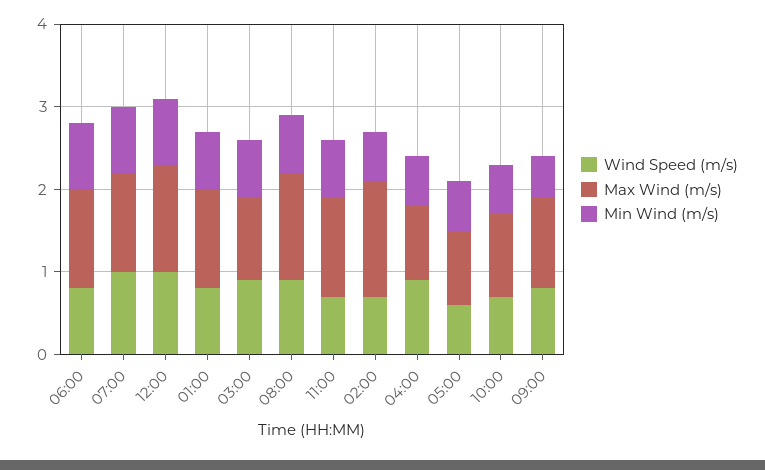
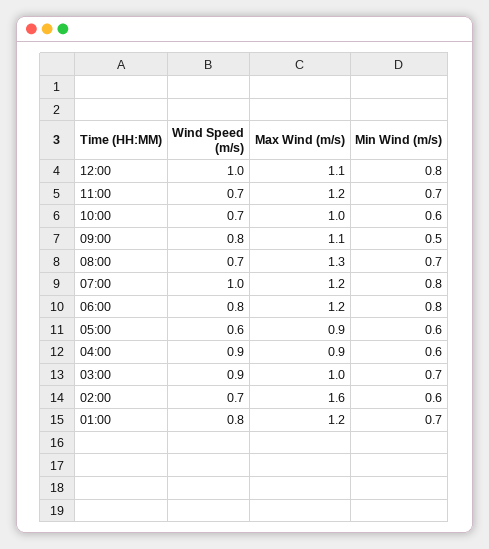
Max Wind (m/s), 12:00: 1.3 -> 1.1
Wind Speed (m/s), 08:00: 0.9 -> 0.7
Max Wind (m/s), 02:00: 1.4 -> 1.6

